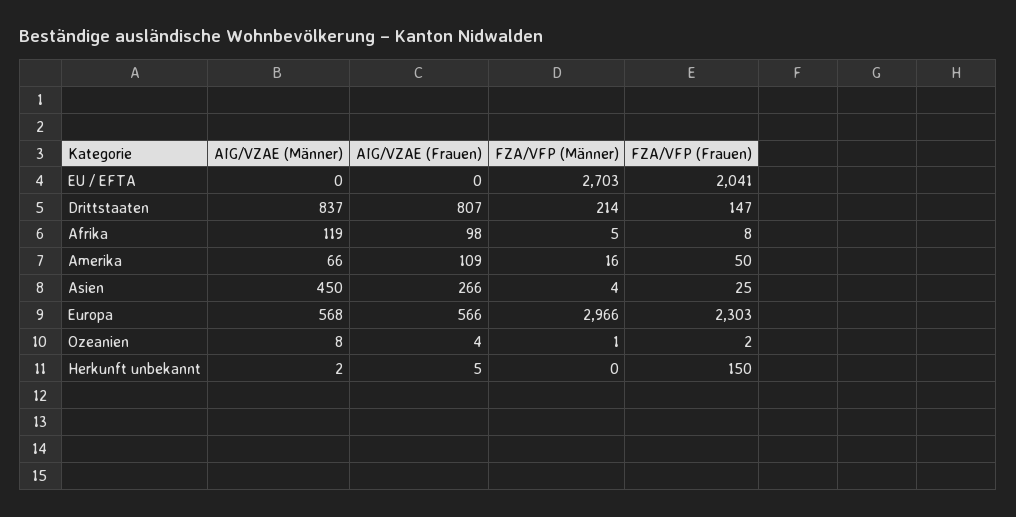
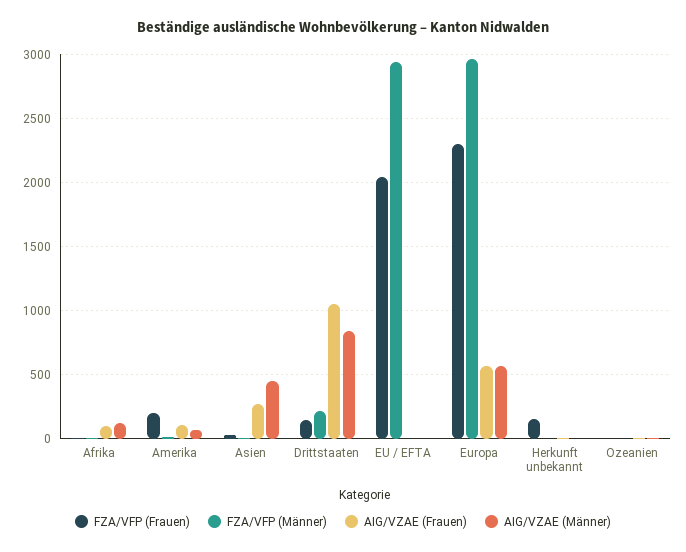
FZA/VFP (Männer), EU / EFTA: 2703 -> 2950
AIG/VZAE (Frauen), Drittstaaten: 807 -> 1050
FZA/VFP (Frauen), Amerika: 50 -> 200

